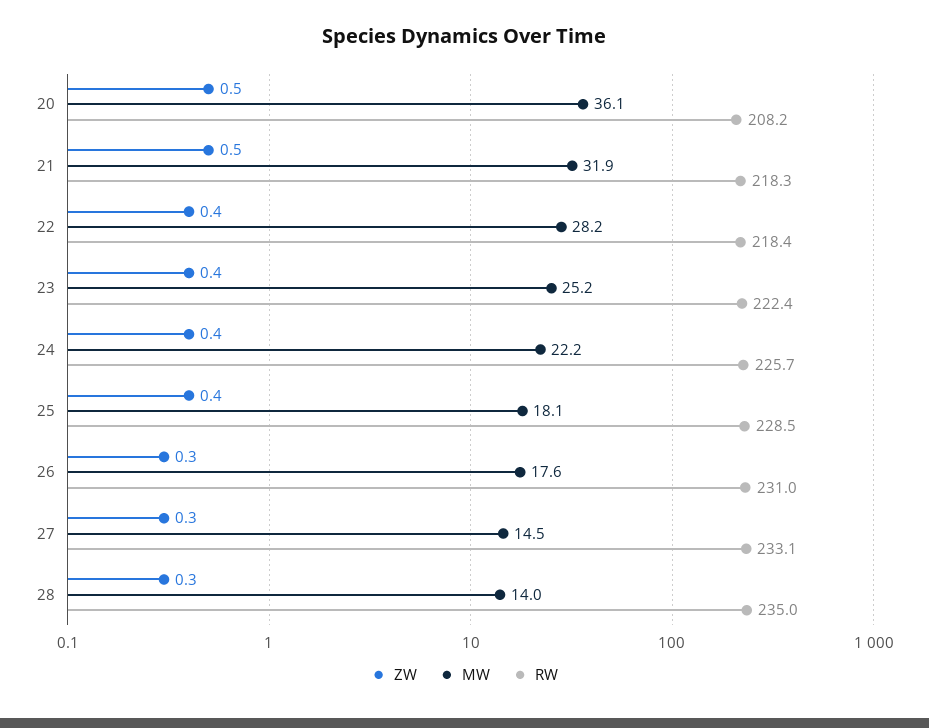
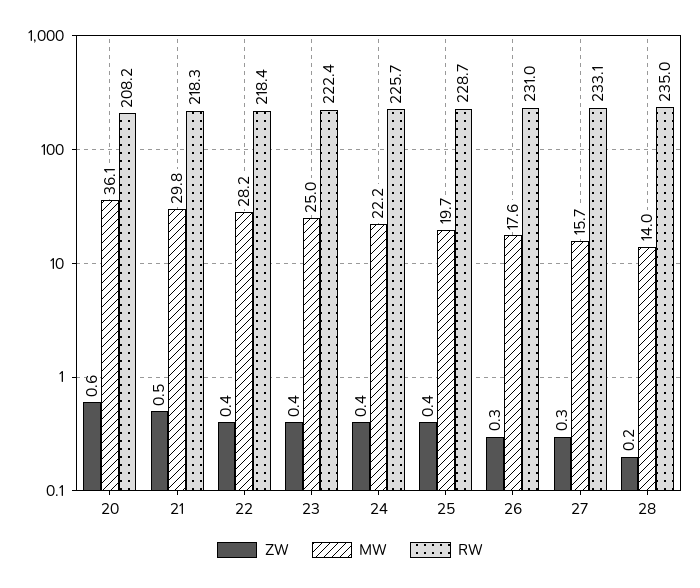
ZW, 20: 0.5 -> 0.6
MW, 21: 31.9 -> 29.8
MW, 23: 25.2 -> 25
MW, 25: 18.1 -> 19.7
RW, 25: 228.5 -> 228.7
MW, 27: 14.5 -> 15.7
ZW, 28: 0.3 -> 0.2

